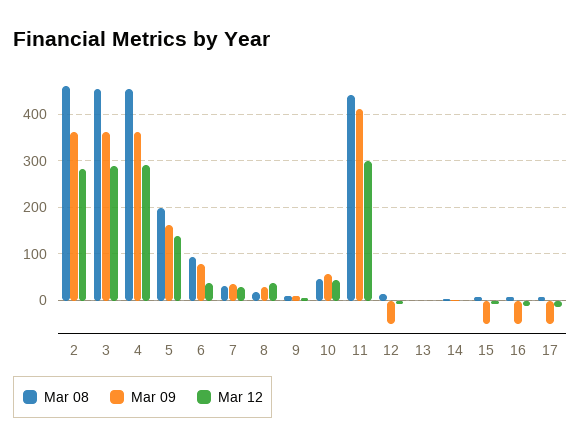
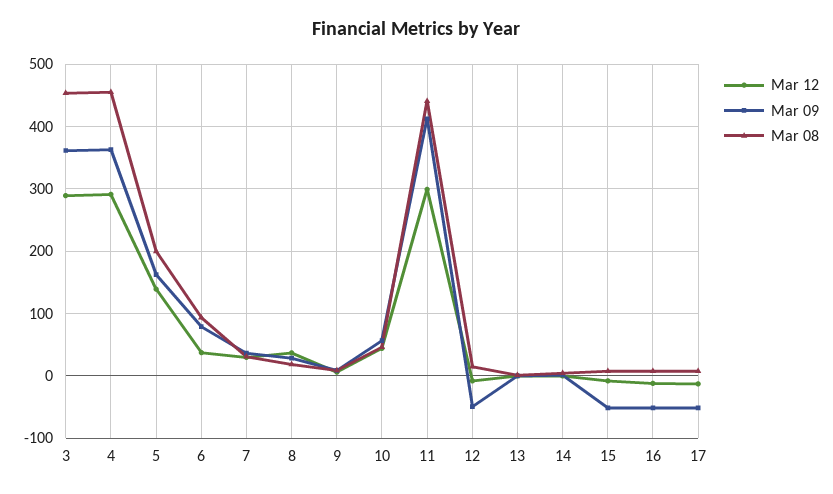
Mar 08, 2: 460 -> none
Mar 09, 2: 360 -> none
Mar 12, 2: 280 -> none

